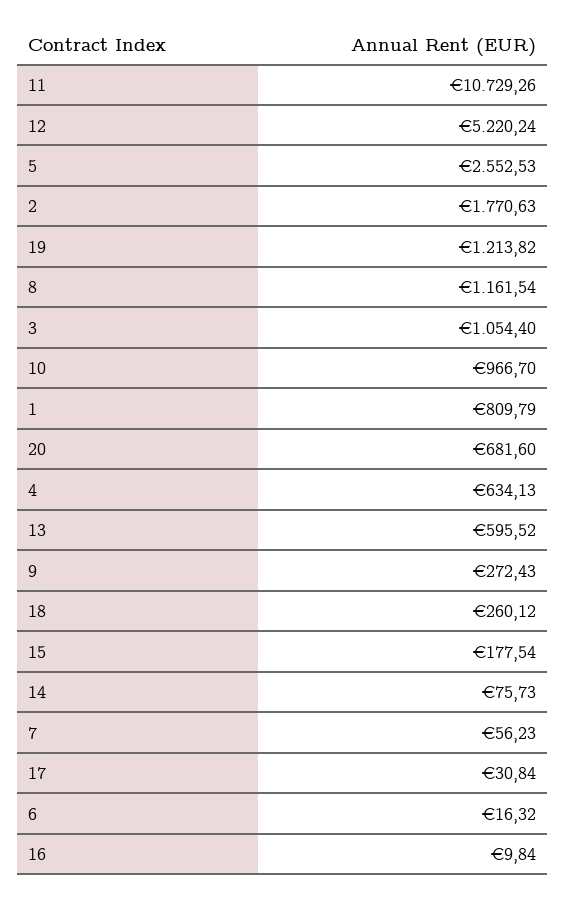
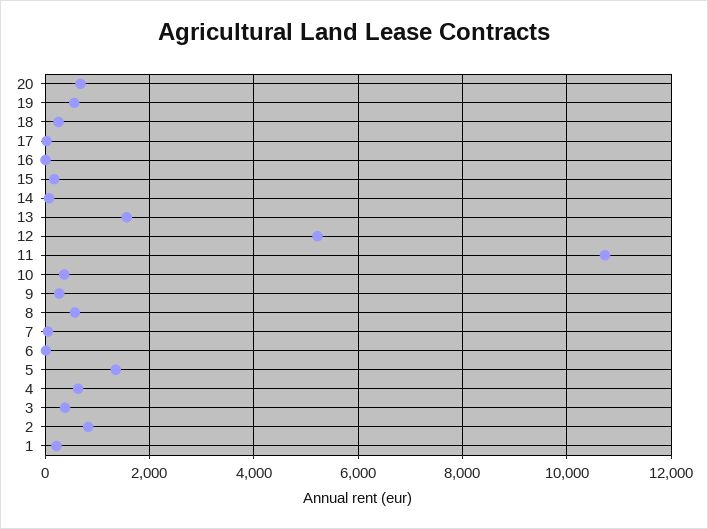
5: 2552.53 -> 1400
2: 1770.63 -> 800
19: 1213.82 -> 600
8: 1161.54 -> 600
3: 1054.4 -> 400
10: 966.7 -> 400
1: 809.79 -> 200
13: 595.52 -> 1600

